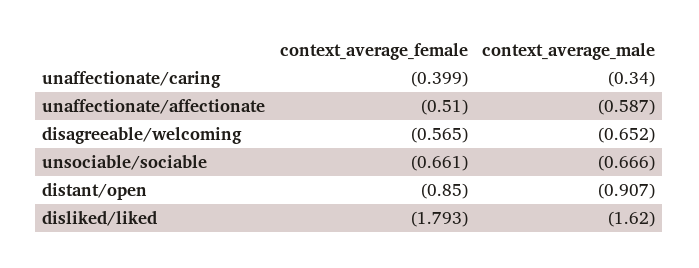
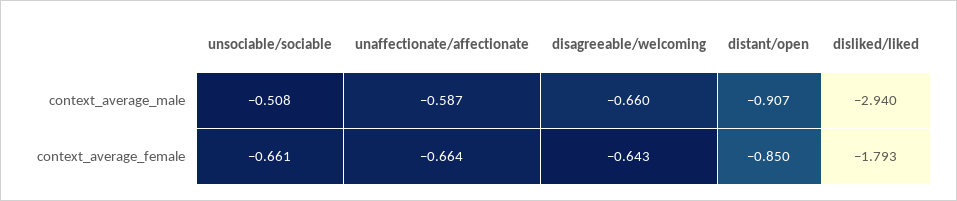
context_average_female, unaffectionate/caring: -0.399 -> none
context_average_male, unaffectionate/caring: -0.34 -> none
context_average_female, unaffectionate/affectionate: -0.51 -> -0.664
context_average_female, disagreeable/welcoming: -0.565 -> -0.643
context_average_male, disagreeable/welcoming: -0.652 -> -0.66
context_average_male, unsociable/sociable: -0.666 -> -0.508
context_average_male, disliked/liked: -1.62 -> -2.94

